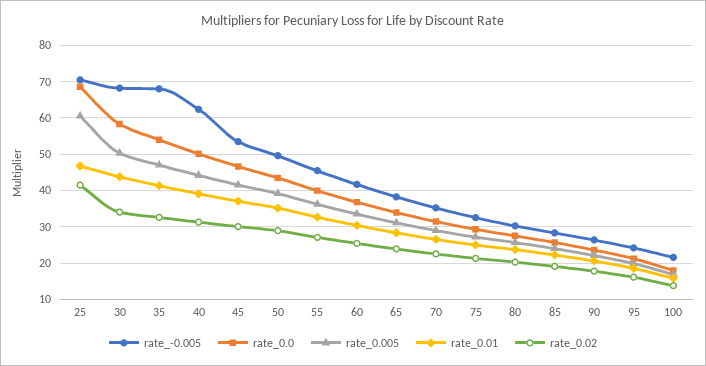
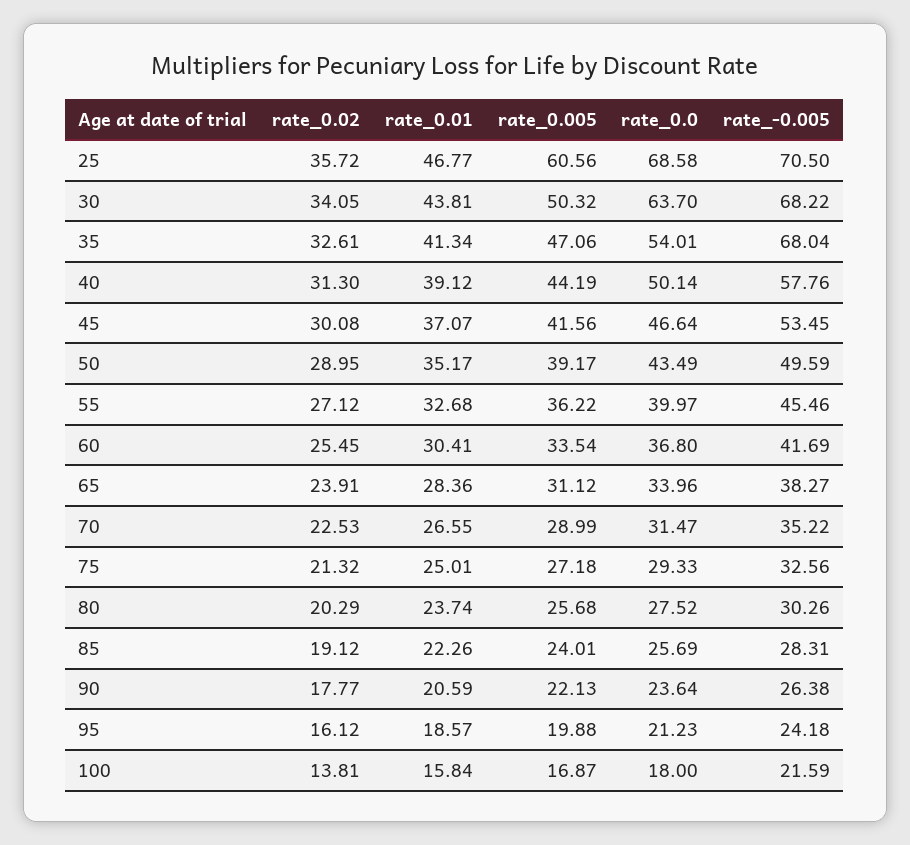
rate_0.02, 25: 42 -> 35.72
rate_0.0, 30: 58 -> 63.7
rate_-0.005, 40: 62 -> 57.76

